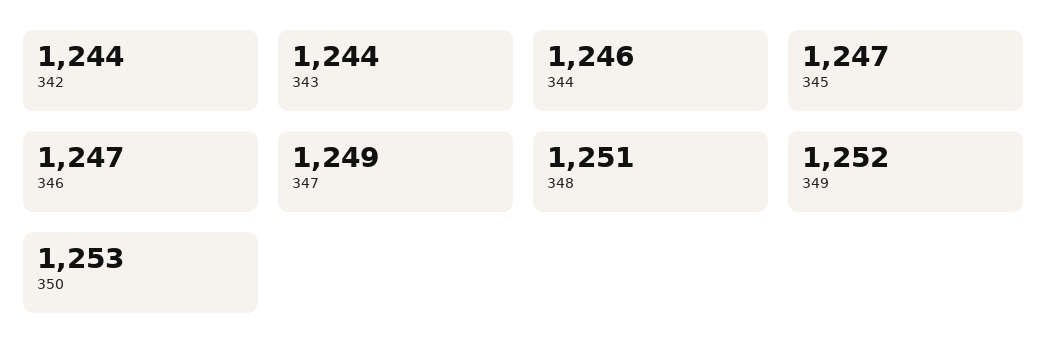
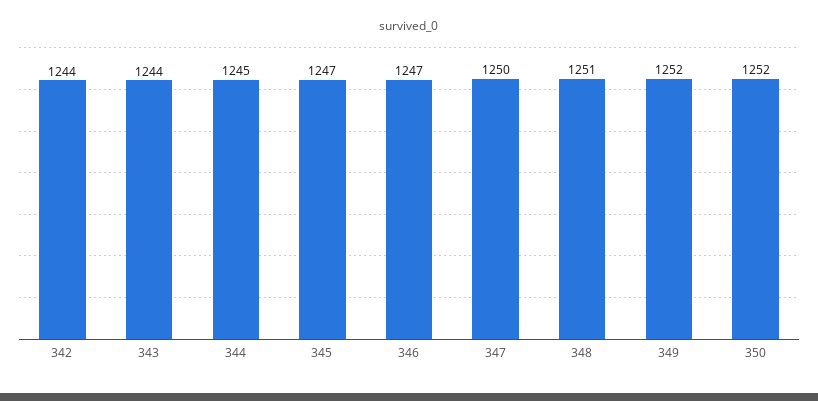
344: 1246 -> 1245
347: 1249 -> 1250
350: 1253 -> 1252

